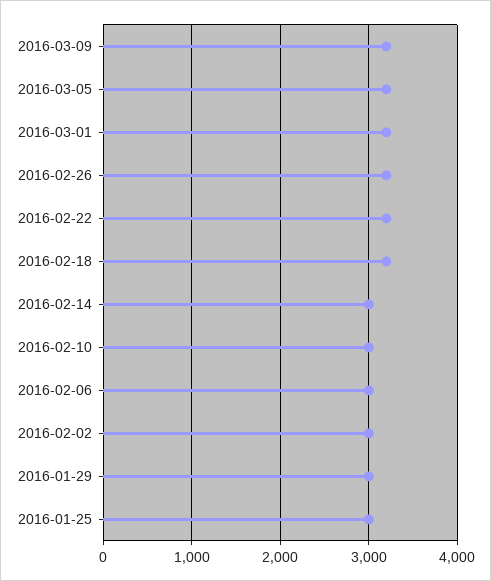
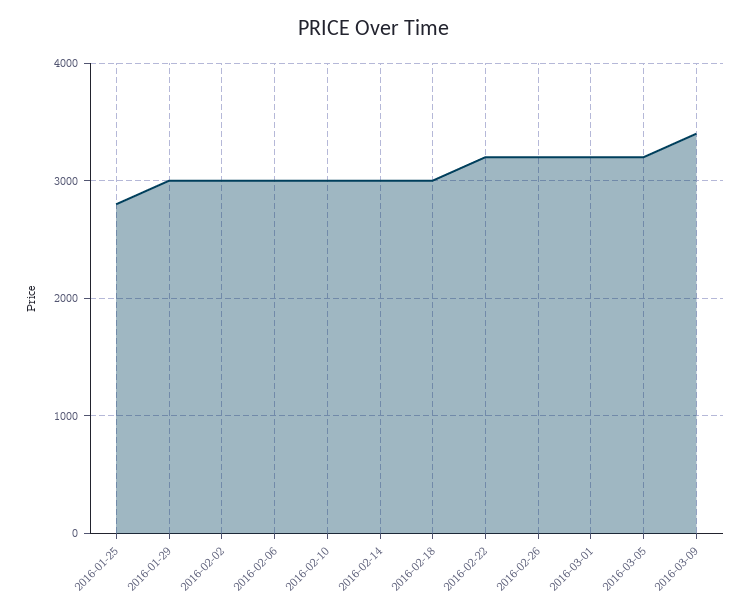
2016-03-09: 3200 -> 3400
2016-02-18: 3200 -> 3000
2016-01-25: 3000 -> 2800

